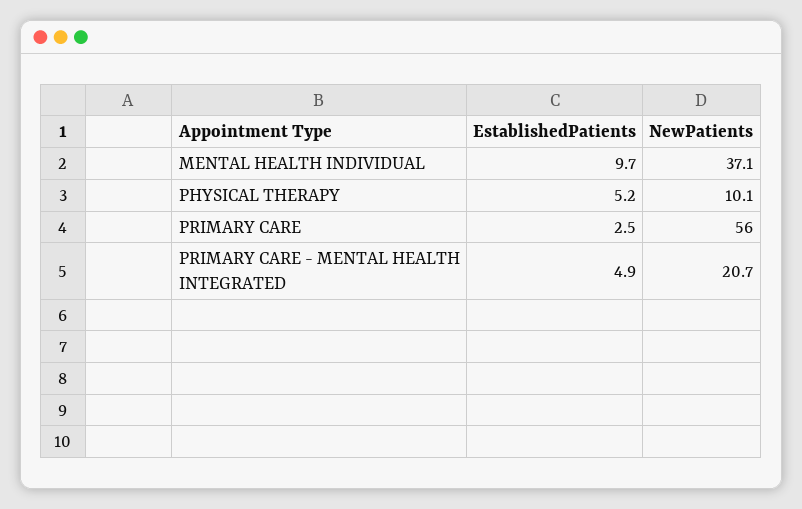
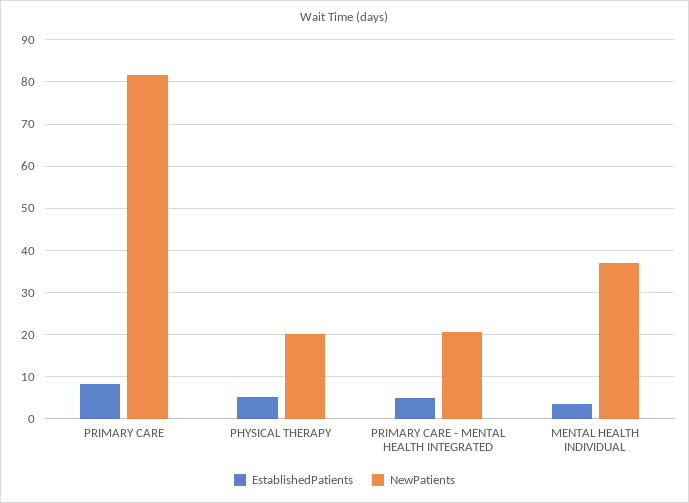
EstablishedPatients, MENTAL HEALTH INDIVIDUAL: 9.7 -> 4
NewPatients, PHYSICAL THERAPY: 10.1 -> 20
EstablishedPatients, PRIMARY CARE: 2.5 -> 8
NewPatients, PRIMARY CARE: 56 -> 82

